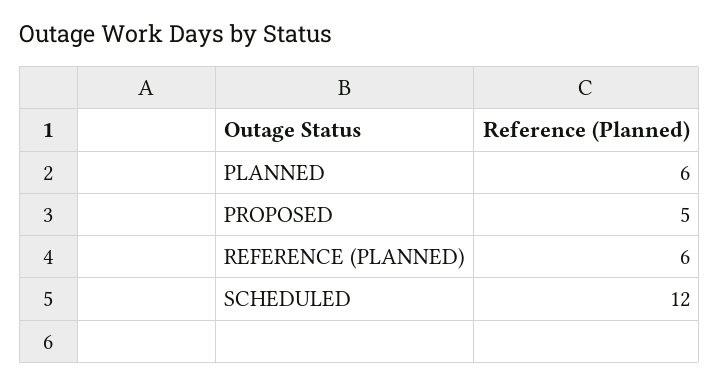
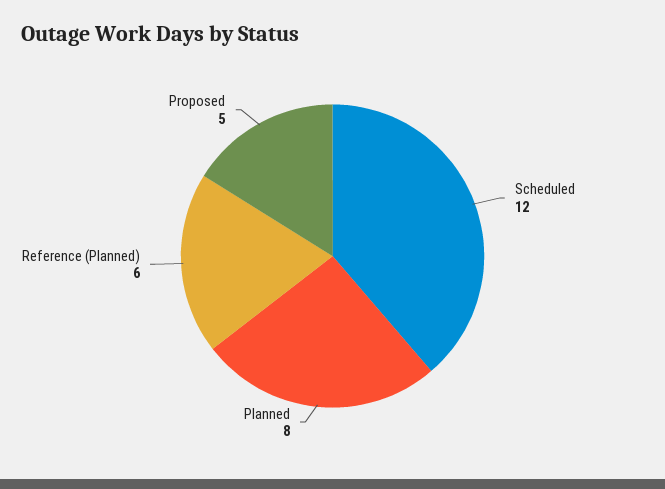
PLANNED: 6 -> 8

